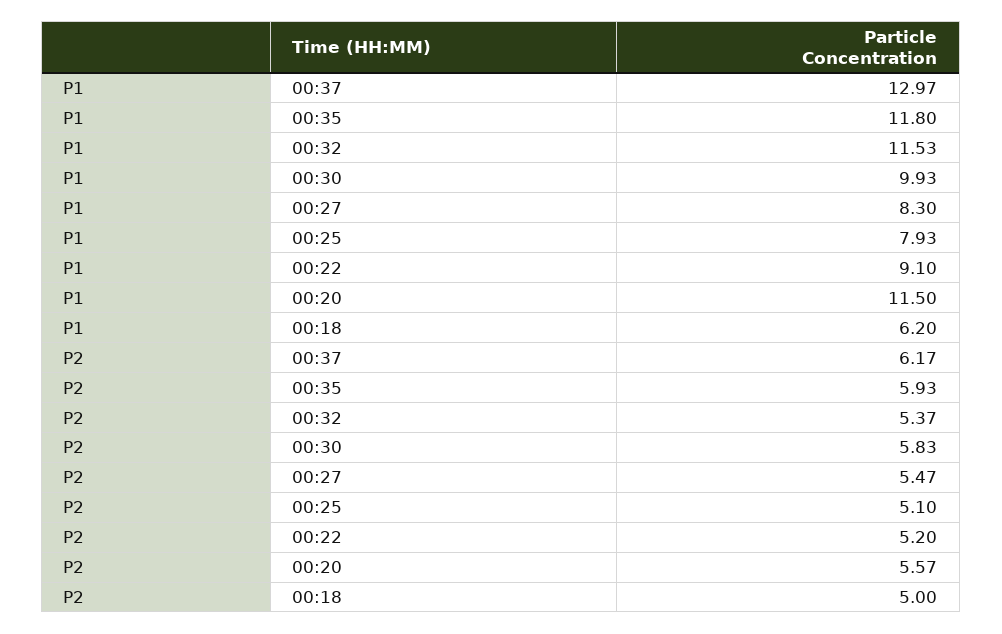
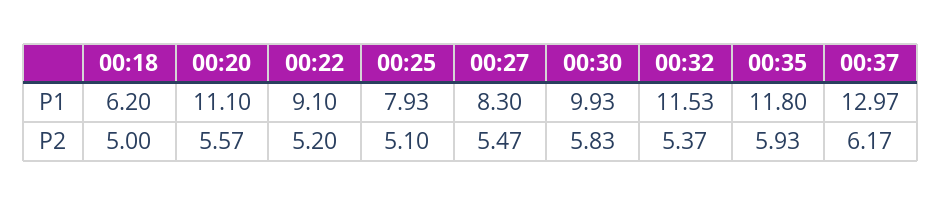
P1, 00:20: 11.5 -> 11.1

